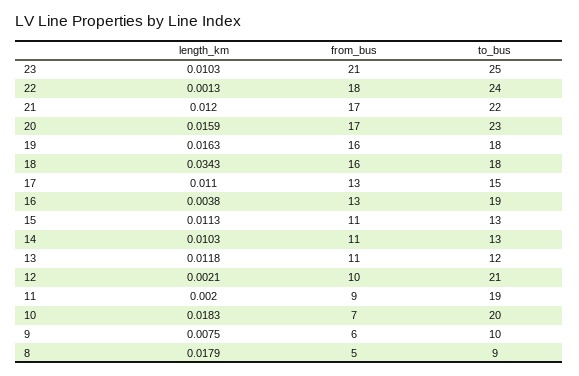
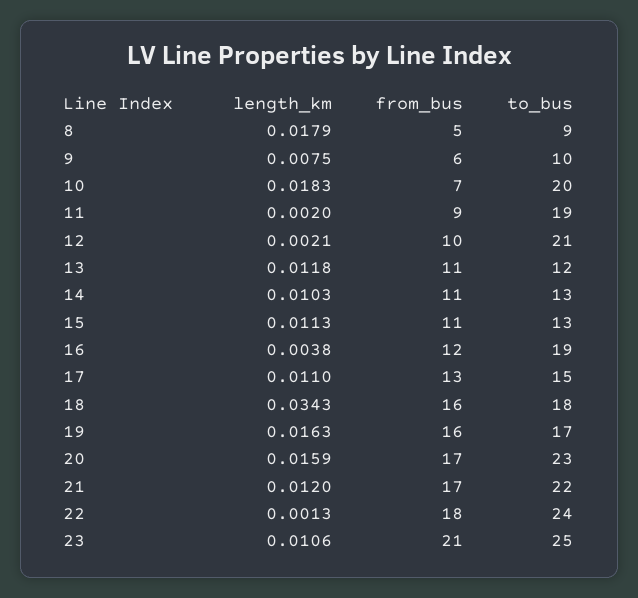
length_km, 23: 0.0103 -> 0.0106
to_bus, 19: 18 -> 17
from_bus, 16: 13 -> 12

